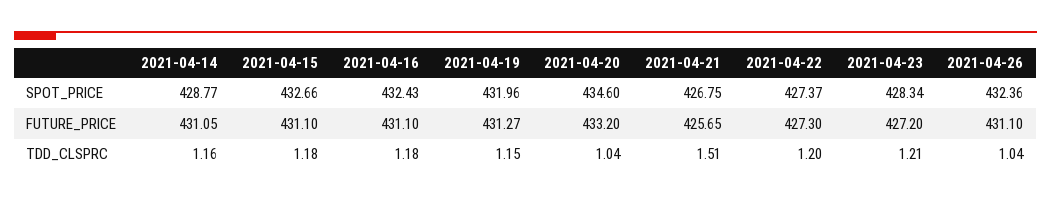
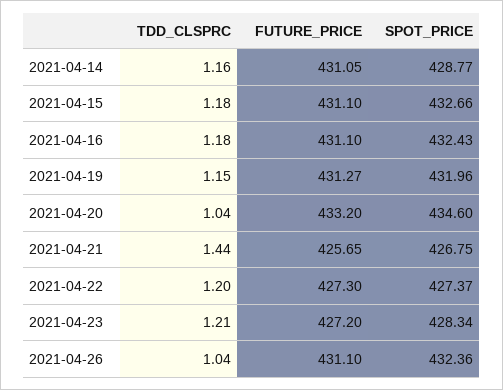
2021-04-21, TDD_CLSPRC: 1.51 -> 1.44

